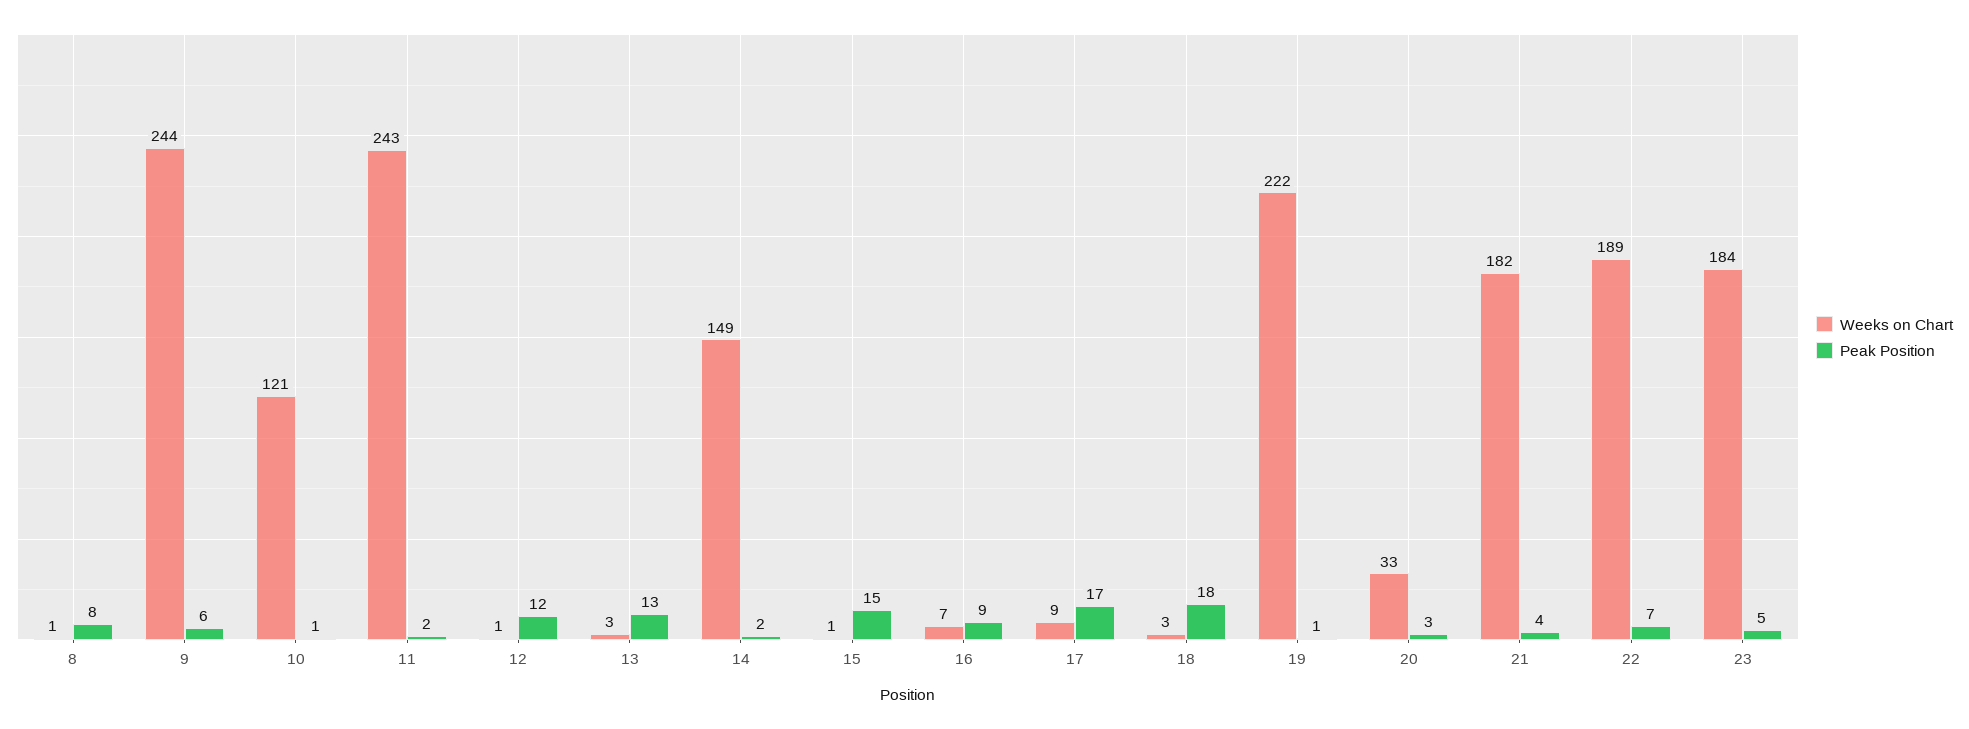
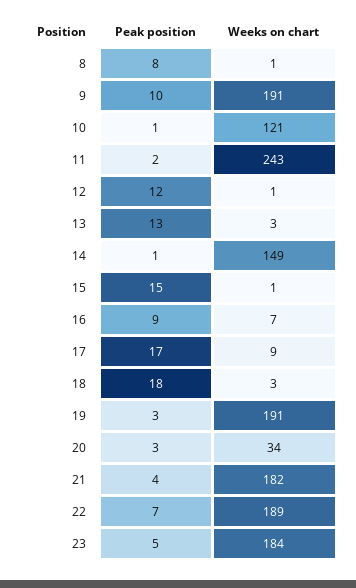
Weeks on Chart, 9: 244 -> 191
Peak Position, 9: 6 -> 10
Peak Position, 14: 2 -> 1
Weeks on Chart, 19: 222 -> 191
Peak Position, 19: 1 -> 3
Weeks on Chart, 20: 33 -> 34

